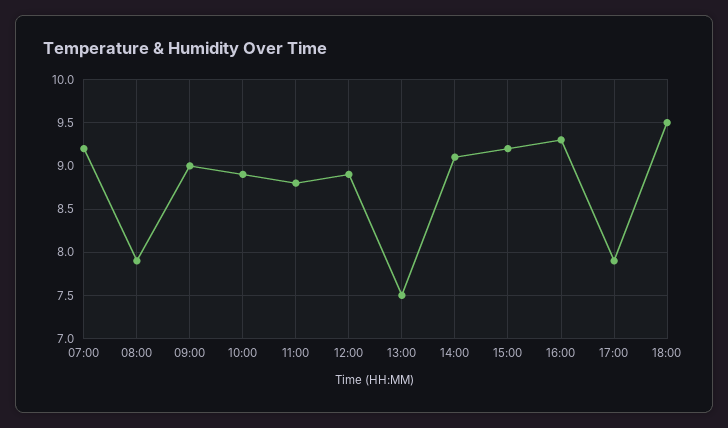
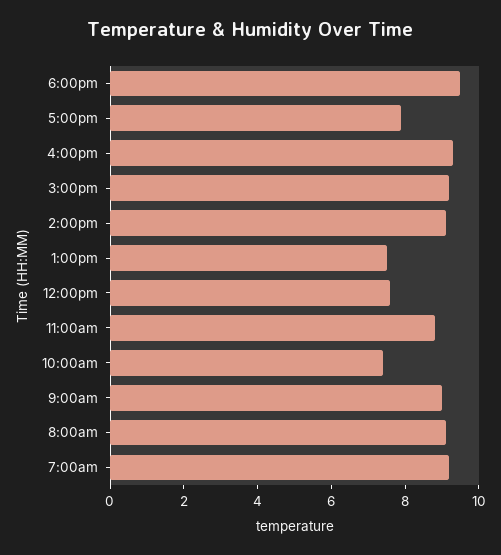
08:00: 7.9 -> 9
10:00: 8.9 -> 7.5
12:00: 8.9 -> 7.5

